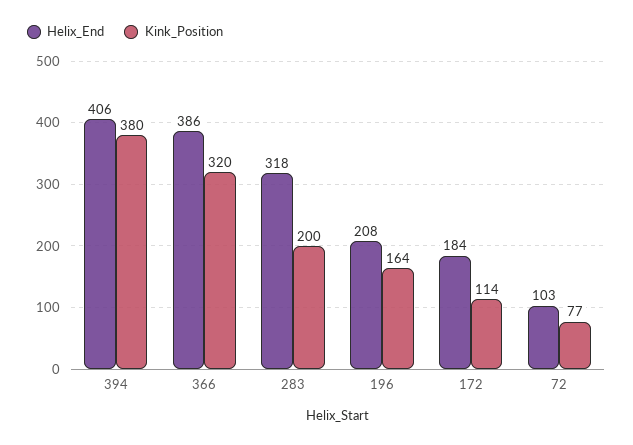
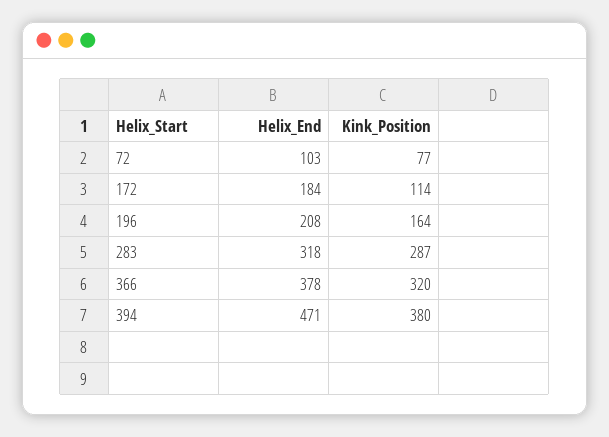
Helix_End, 394: 406 -> 471
Helix_End, 366: 386 -> 378
Kink_Position, 283: 200 -> 287

